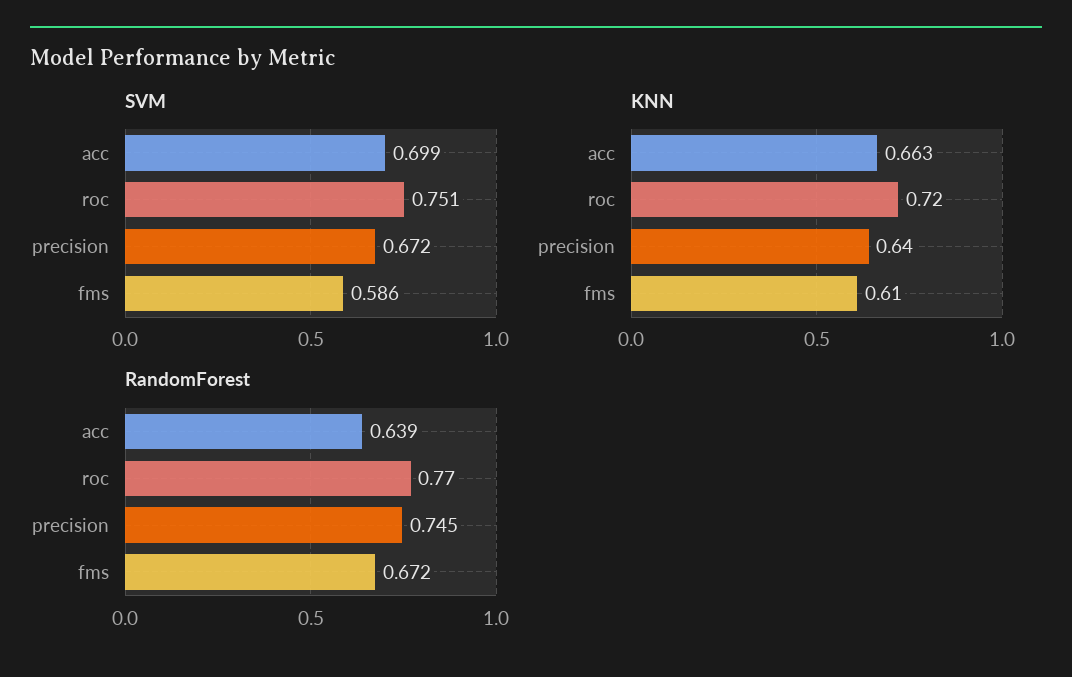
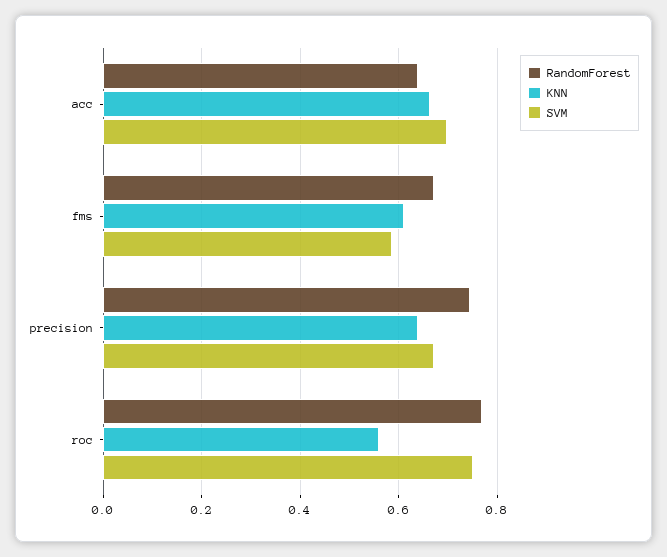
KNN, roc: 0.72 -> 0.56

